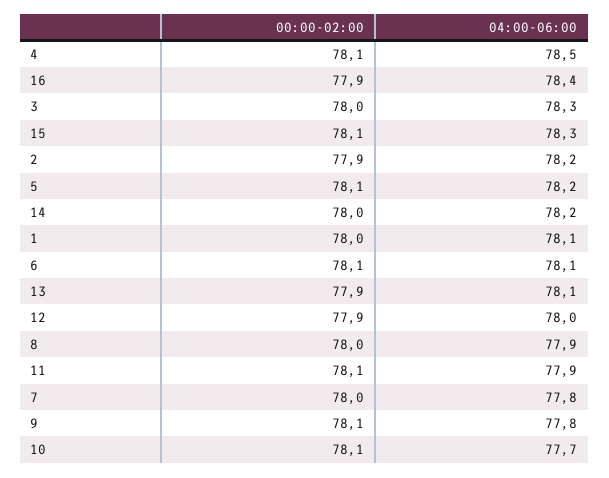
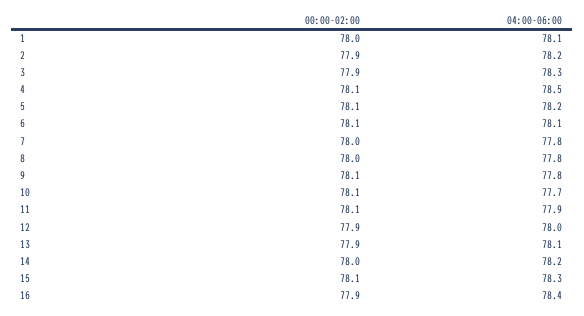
00:00-02:00, 3: 78 -> 77.9
04:00-06:00, 8: 77.9 -> 77.8

